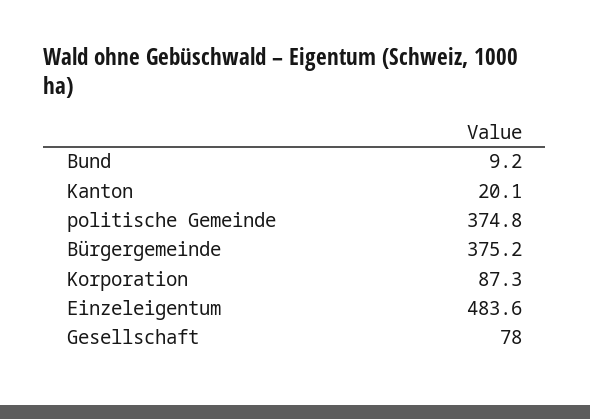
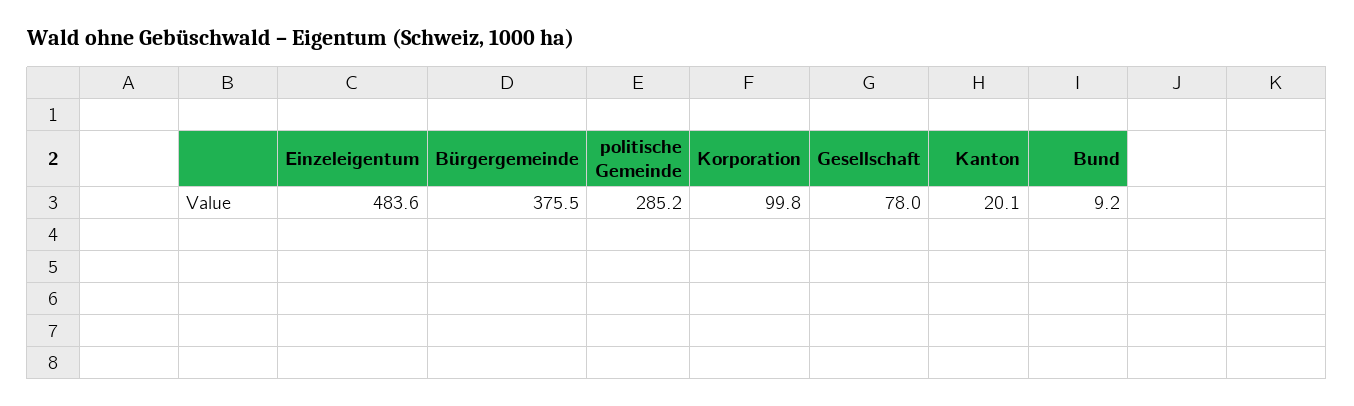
politische Gemeinde: 374.8 -> 285.2
Bürgergemeinde: 375.2 -> 375.5
Korporation: 87.3 -> 99.8

